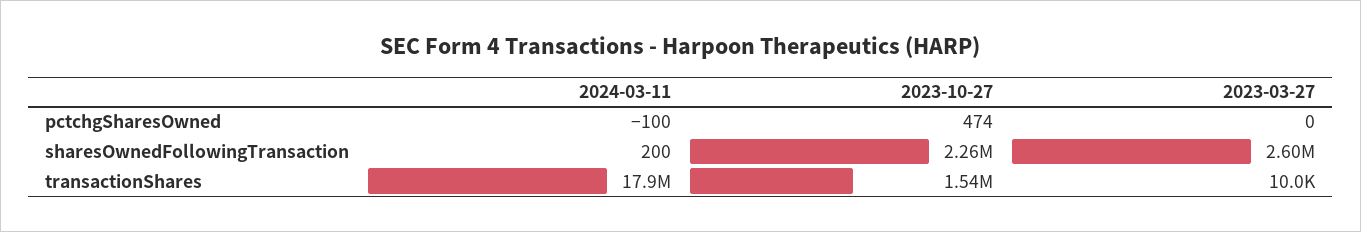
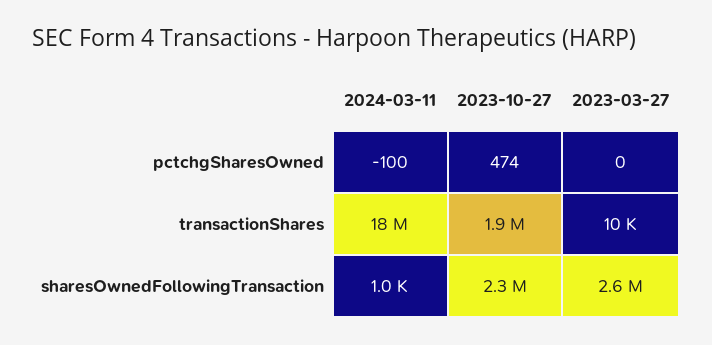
2024-03-11, sharesOwnedFollowingTransaction: 200 -> 1000
2023-10-27, transactionShares: 1540000 -> 1900000

